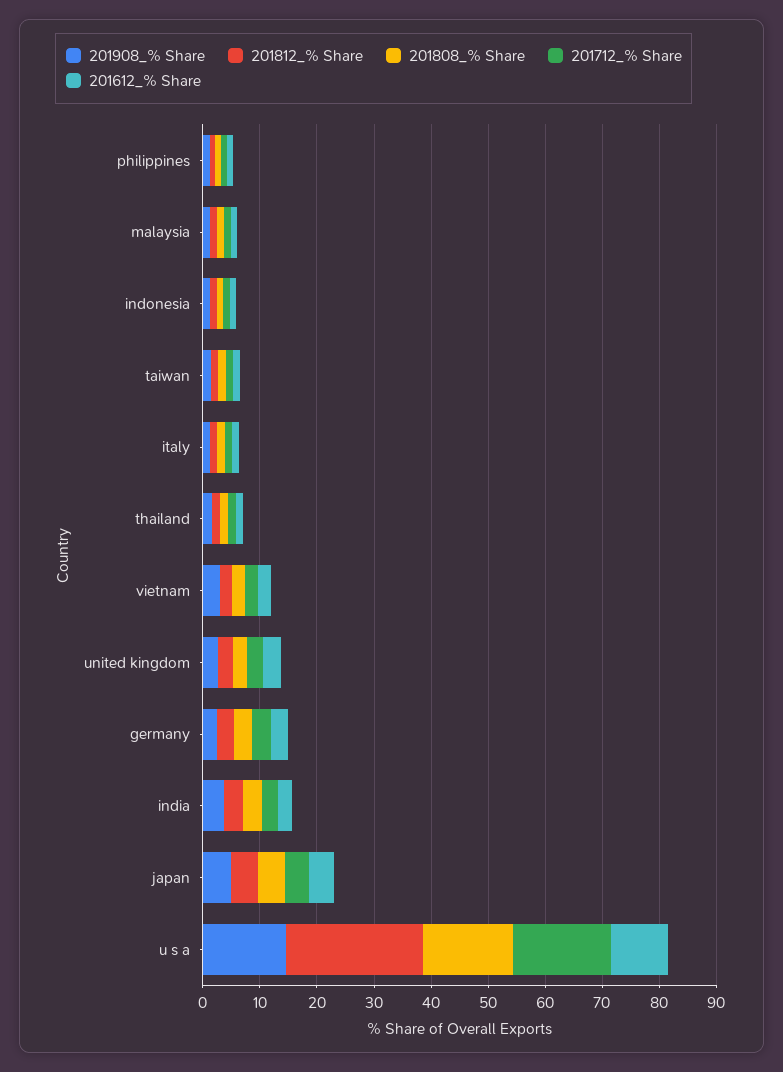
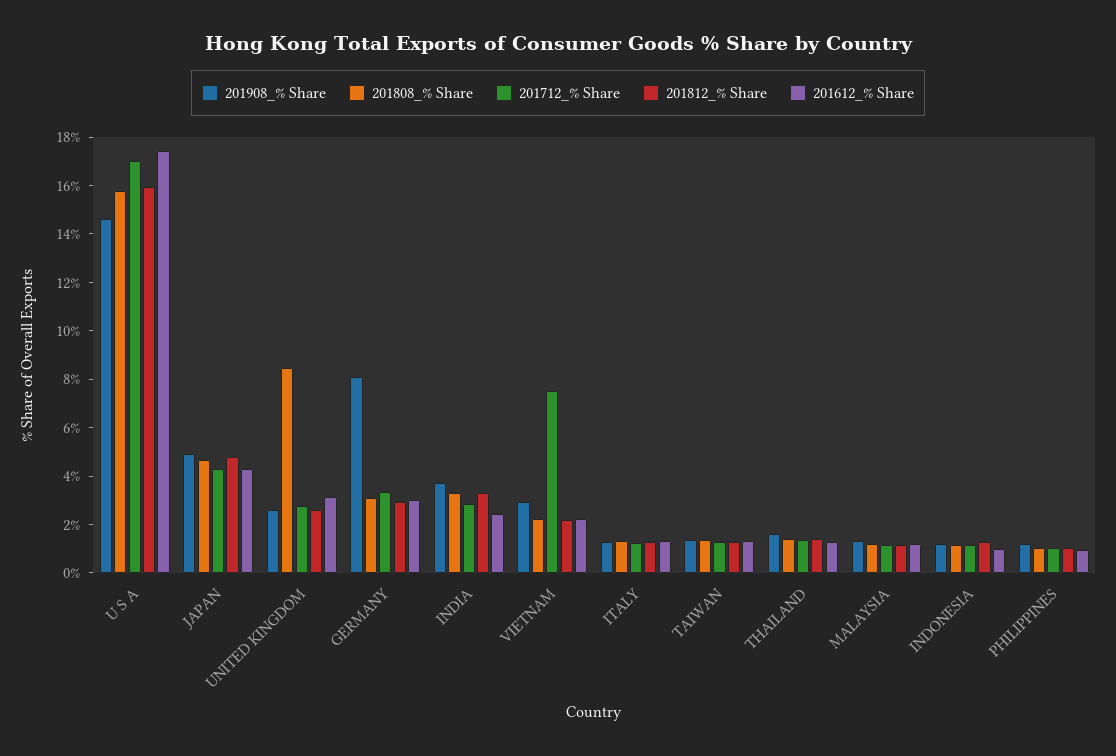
201712_% Share, vietnam: 2 -> 7.5
201808_% Share, united kingdom: 2 -> 8.5
201908_% Share, germany: 2 -> 8
201812_% Share, u s a: 24 -> 16
201612_% Share, u s a: 10 -> 17.5

